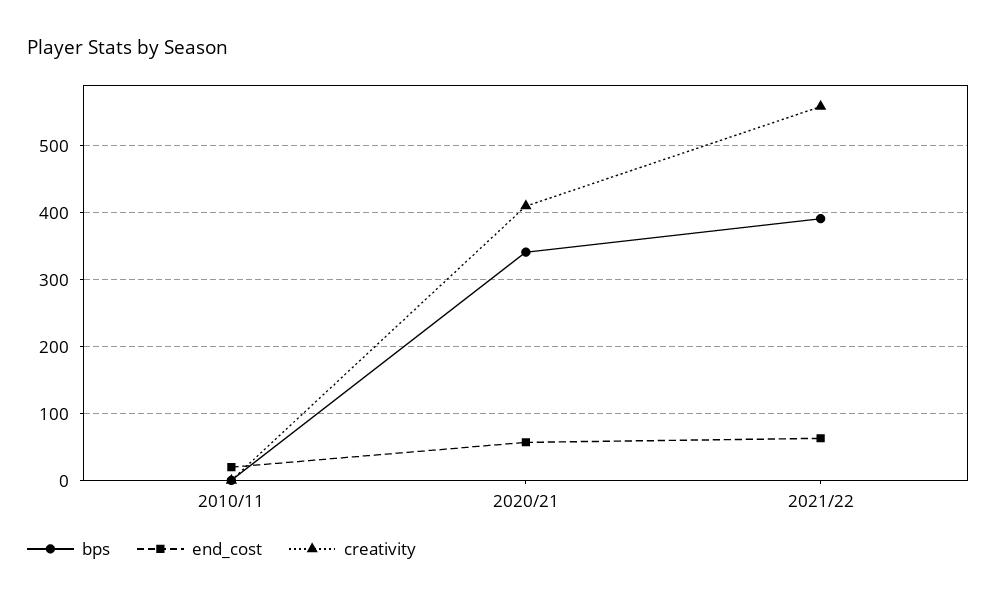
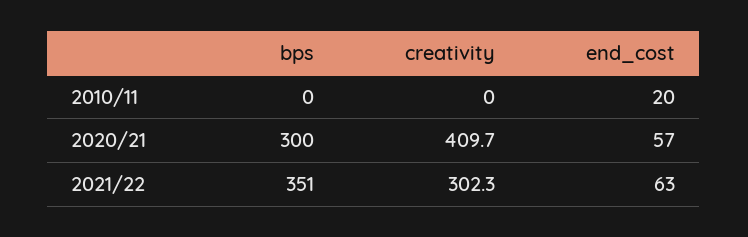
bps, 2020/21: 340 -> 300
bps, 2021/22: 390 -> 351
creativity, 2021/22: 560 -> 302.3

